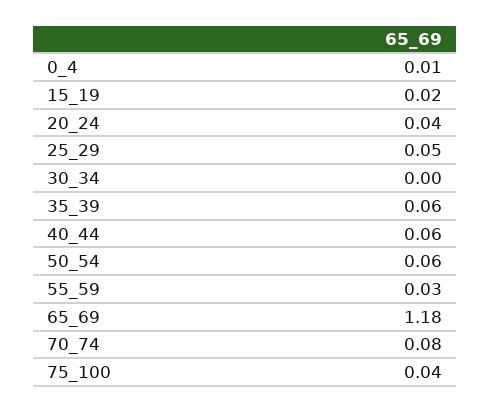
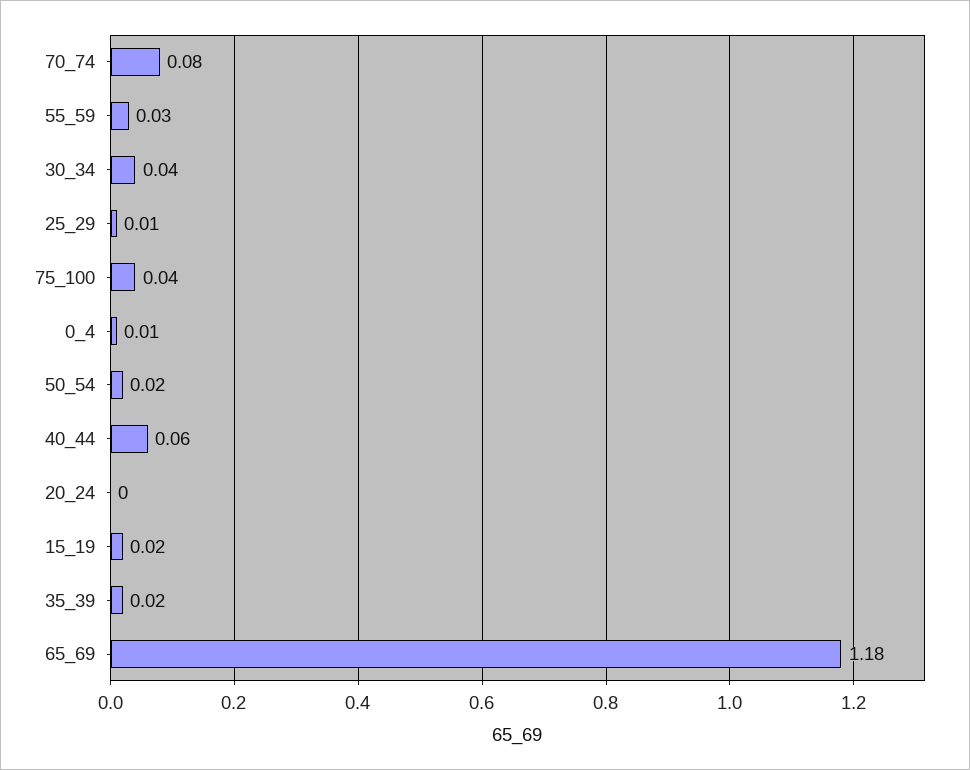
20_24: 0.04 -> 0
25_29: 0.05 -> 0.01
30_34: 0 -> 0.04
35_39: 0.06 -> 0.02
50_54: 0.06 -> 0.02

